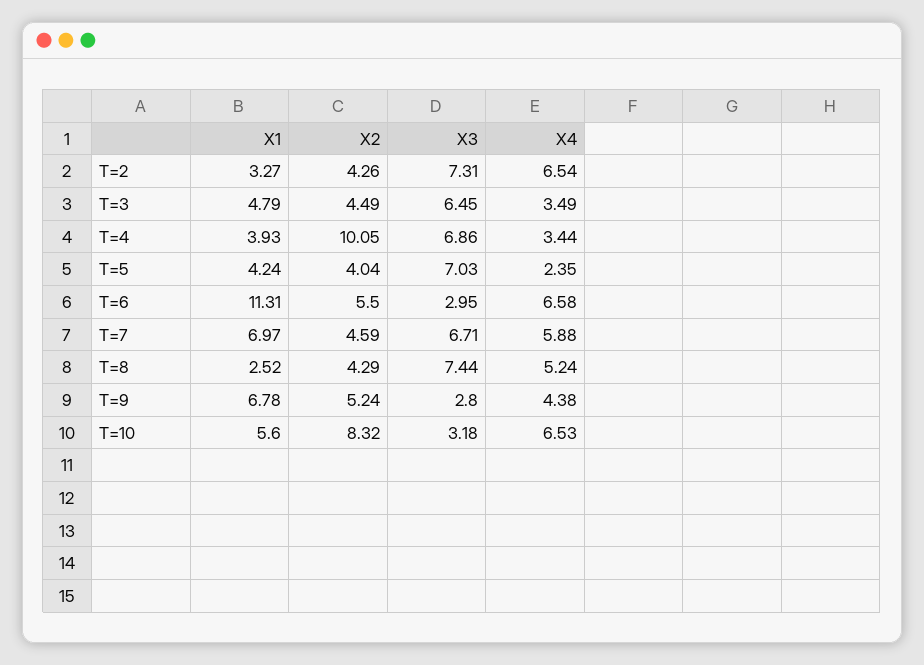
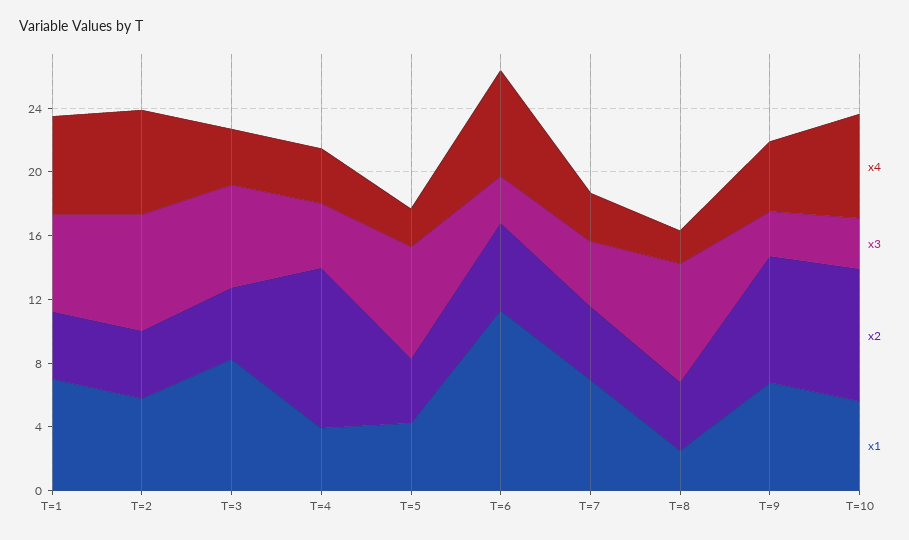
X1, T=2: 3.27 -> 6
X1, T=3: 4.79 -> 8
X3, T=4: 6.86 -> 4
X3, T=7: 6.71 -> 4
X4, T=7: 5.88 -> 3
X4, T=8: 5.24 -> 2
X2, T=9: 5.24 -> 8
X4, T=1: none -> 6
X3, T=1: none -> 6
X2, T=1: none -> 4
X1, T=1: none -> 7

